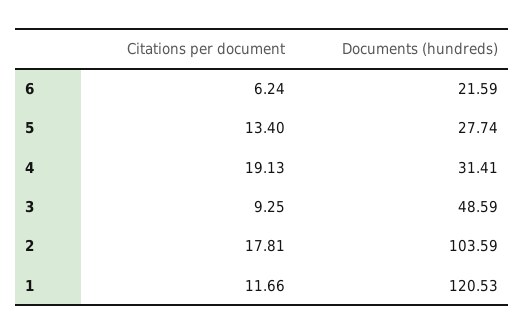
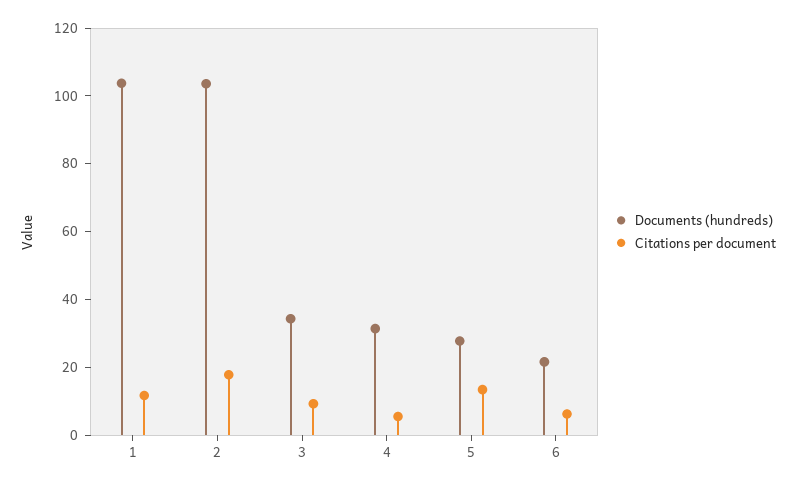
Citations per document, 4: 19.13 -> 5
Documents (hundreds), 3: 48.59 -> 35
Documents (hundreds), 1: 120.53 -> 105

